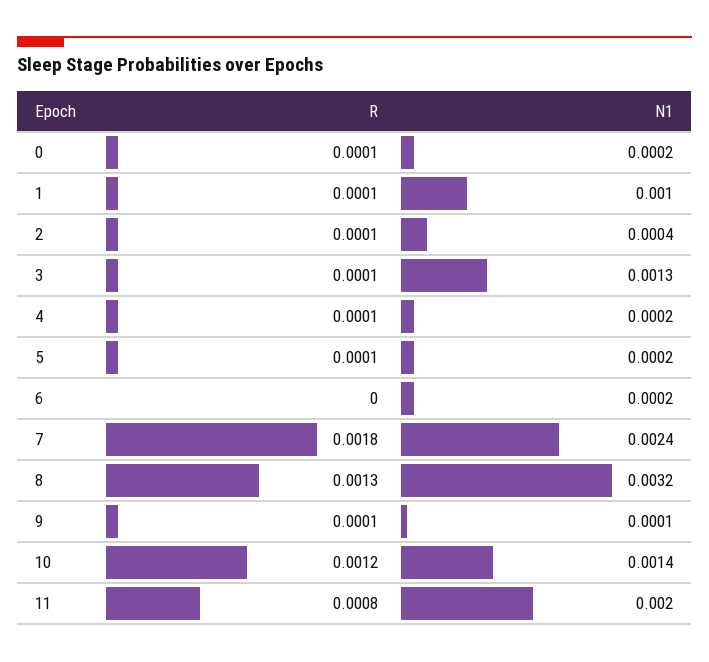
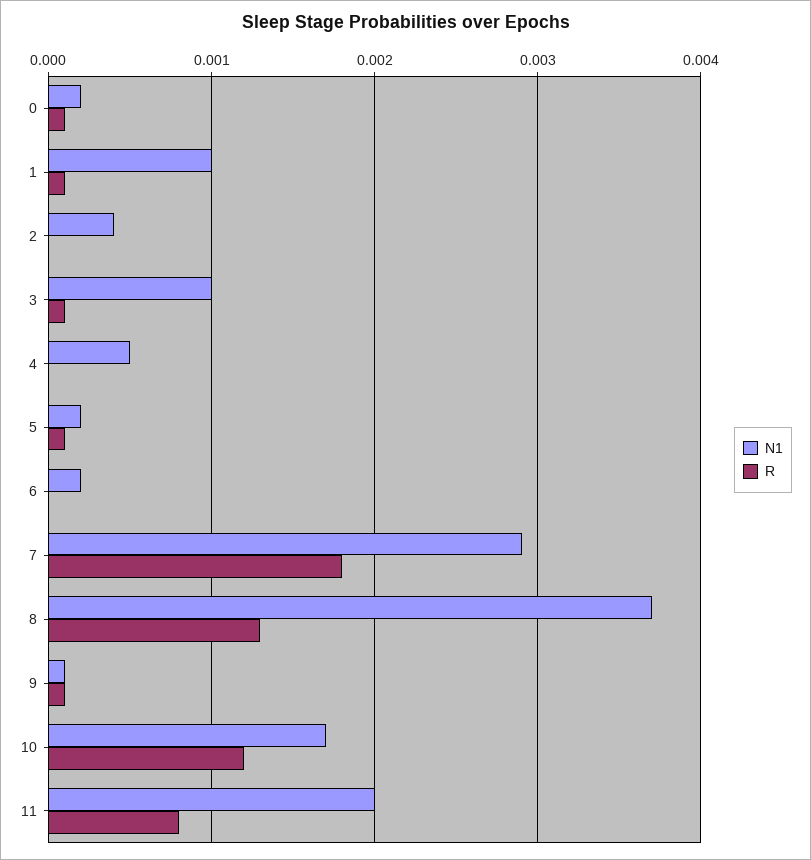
R, 2: 0.0001 -> 0
N1, 3: 0.0013 -> 0.001
R, 4: 0.0001 -> 0
N1, 4: 0.0002 -> 0.0005
N1, 7: 0.0024 -> 0.0029
N1, 8: 0.0032 -> 0.0037
N1, 10: 0.0014 -> 0.0017

